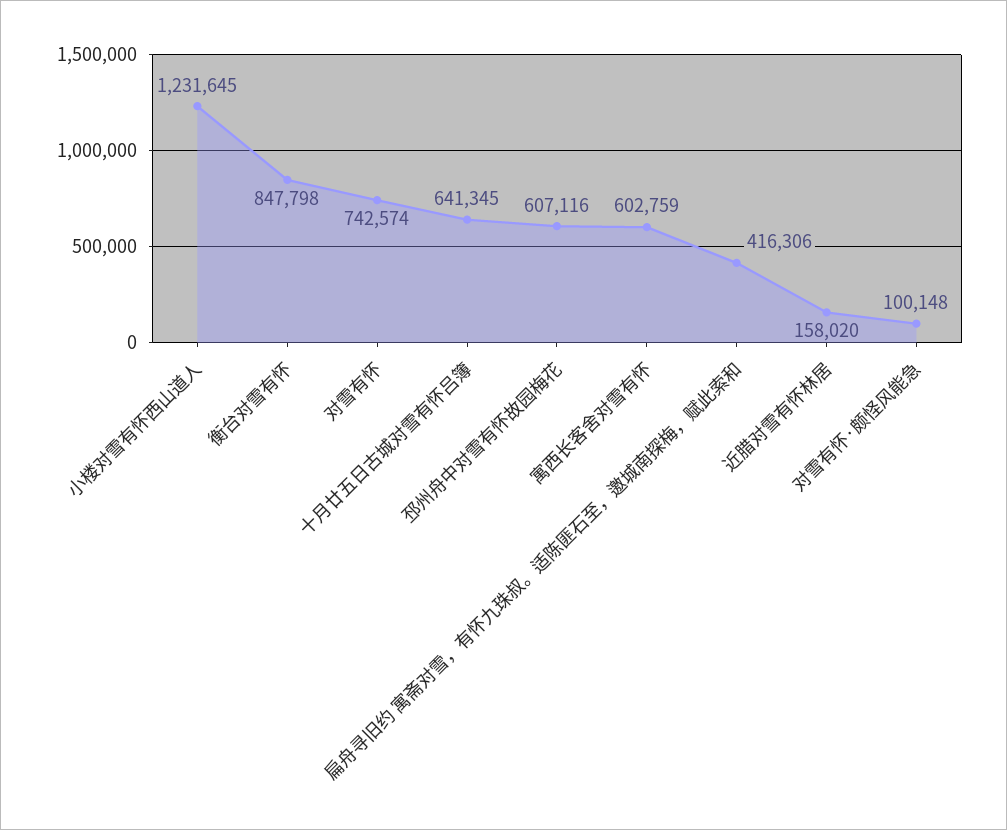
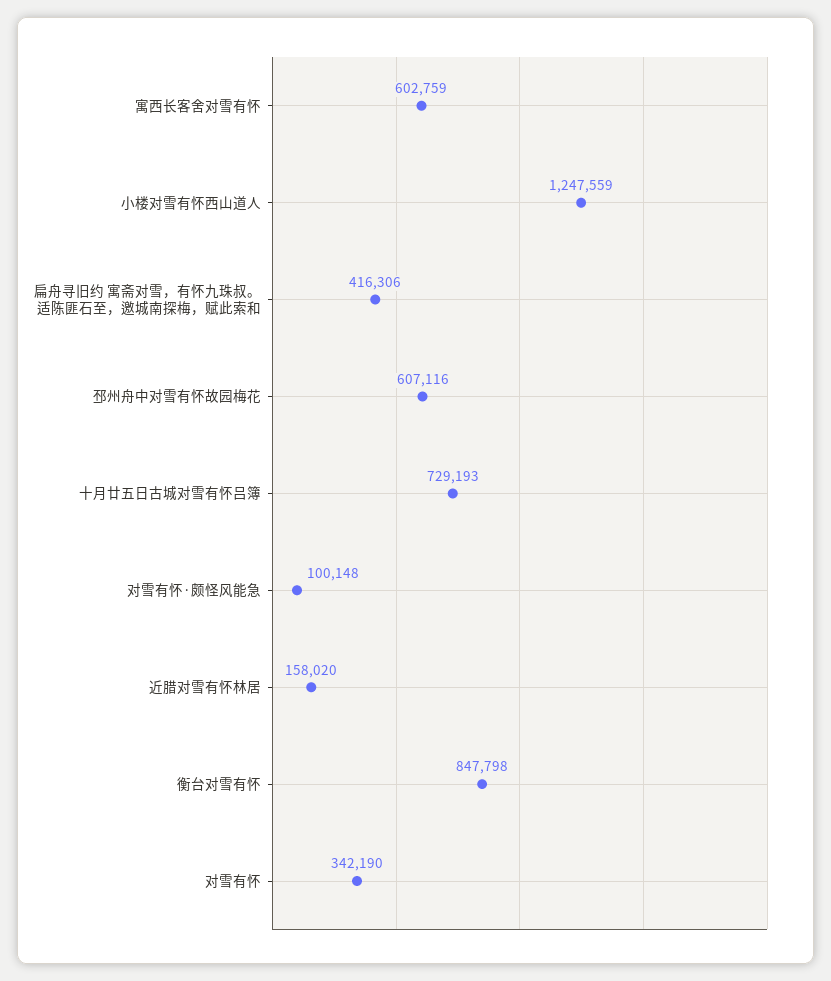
小楼对雪有怀西山道人: 1231645 -> 1247559
对雪有怀: 742574 -> 342190
十月廿五日古城对雪有怀吕簿: 641345 -> 729193

